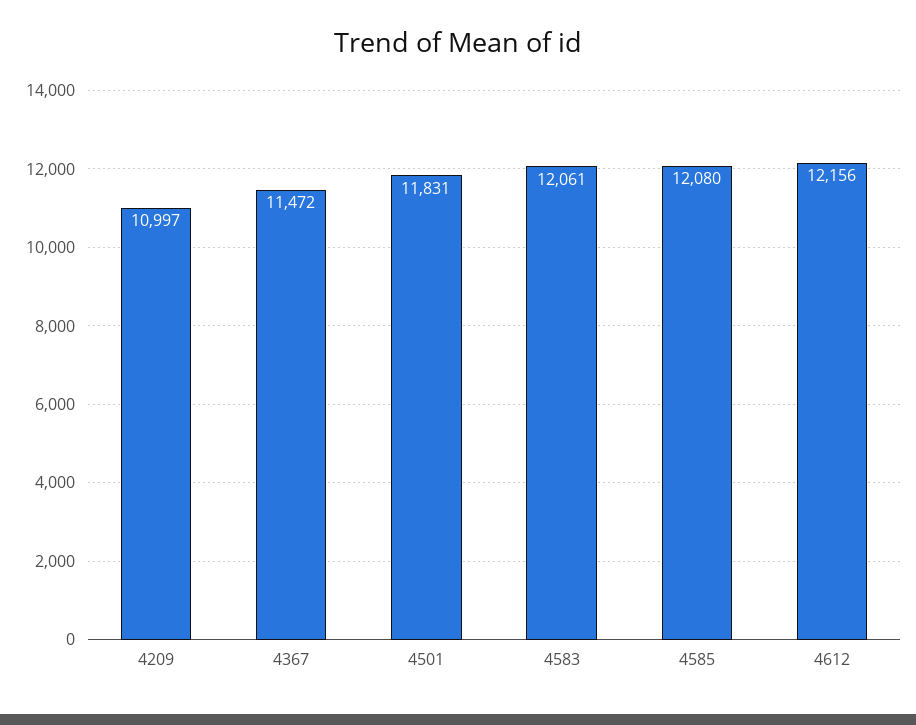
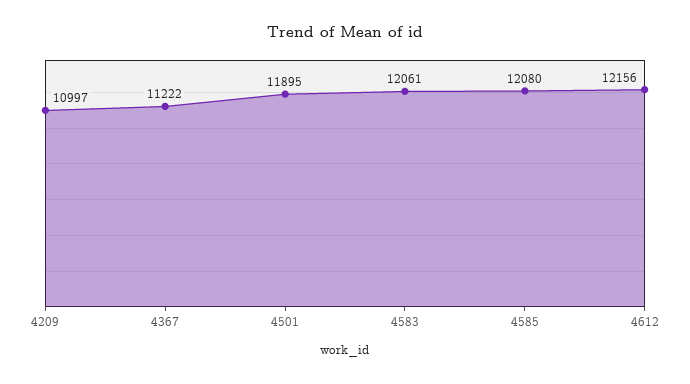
4367: 11472 -> 11222
4501: 11831 -> 11895

